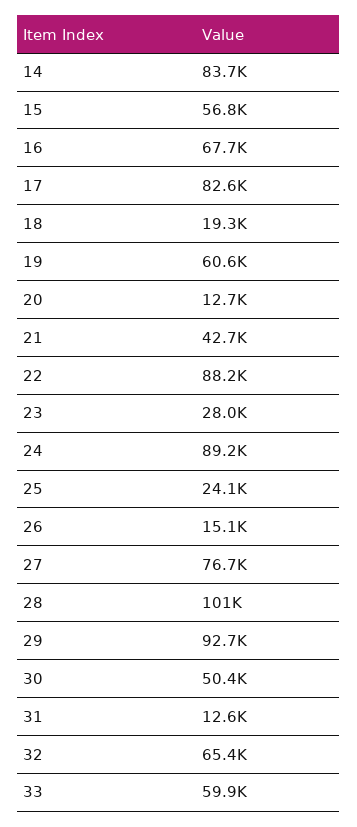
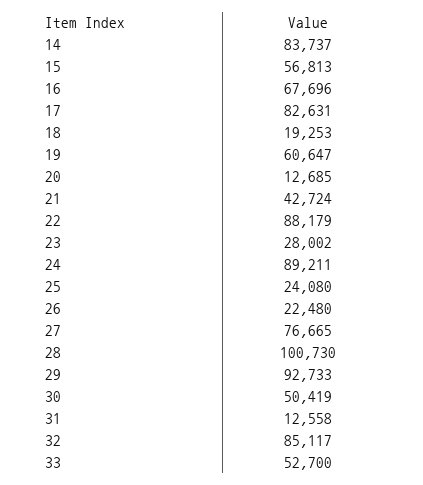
26: 15100 -> 22480
32: 65400 -> 85117
33: 59900 -> 52700

